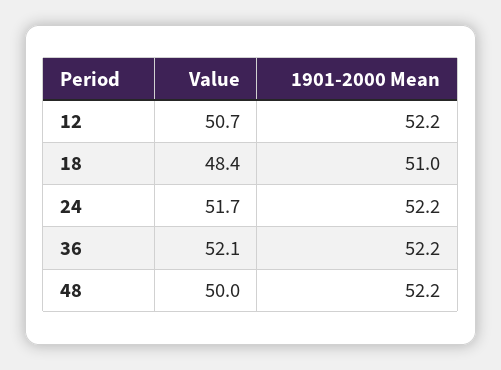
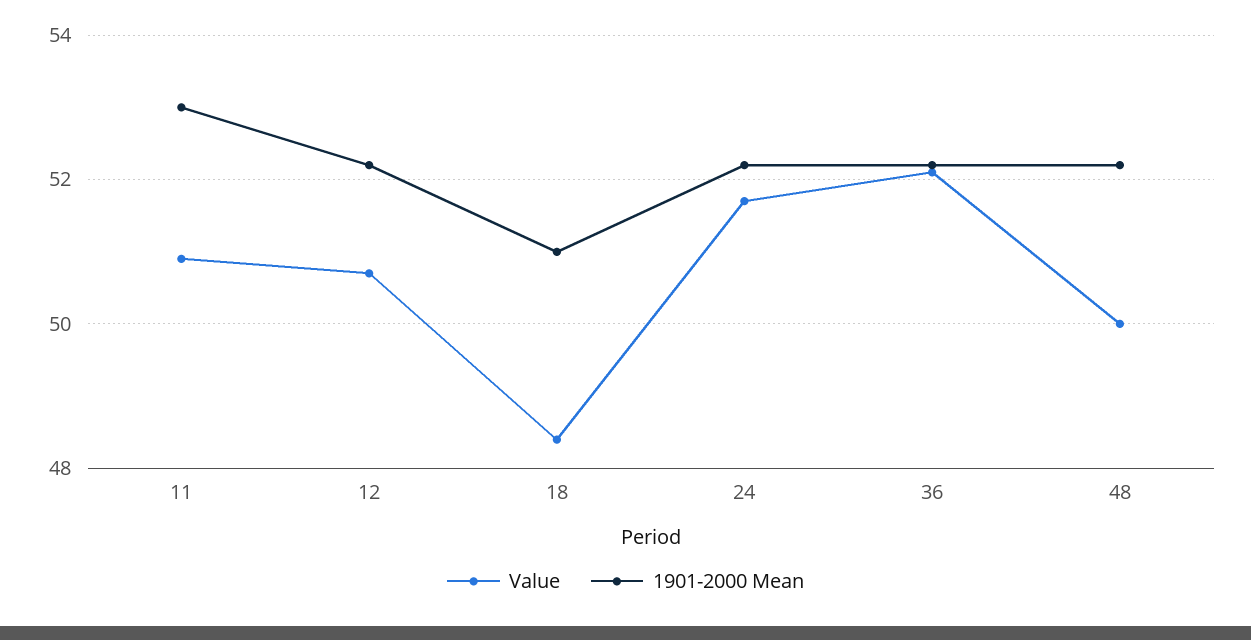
Value, 11: none -> 51
1901-2000 Mean, 11: none -> 53

